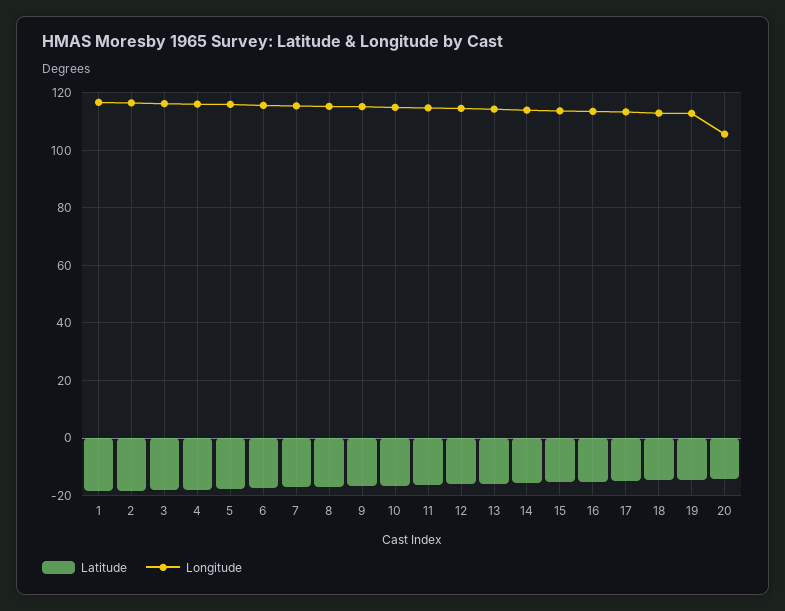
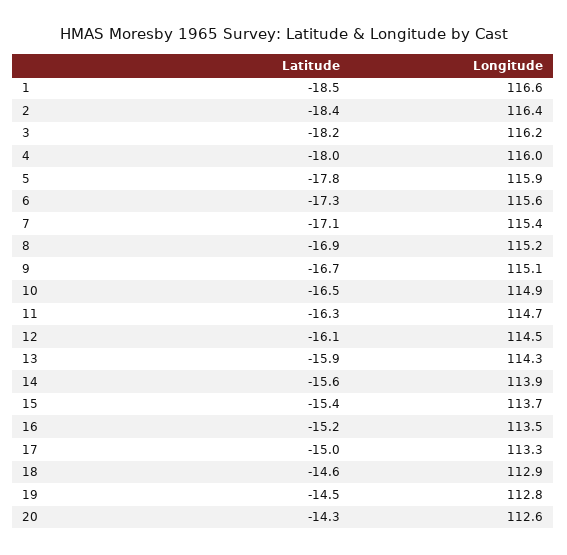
Longitude, 20: 105 -> 112.6

